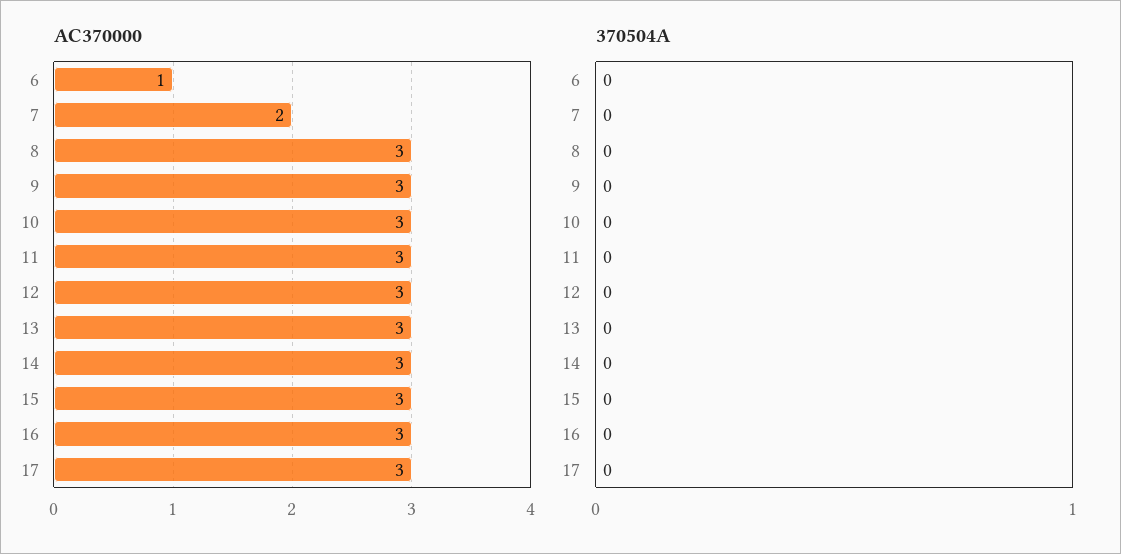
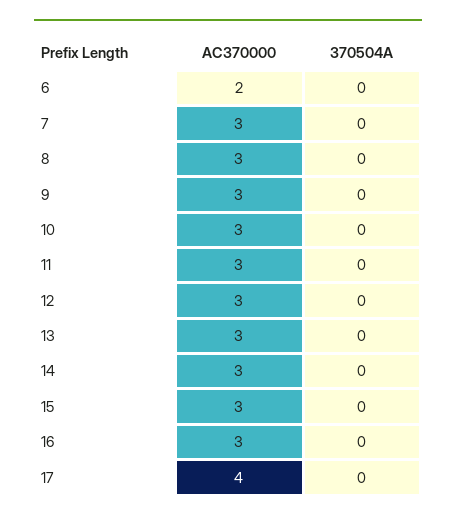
AC370000, 6: 1 -> 2
AC370000, 7: 2 -> 3
AC370000, 17: 3 -> 4

